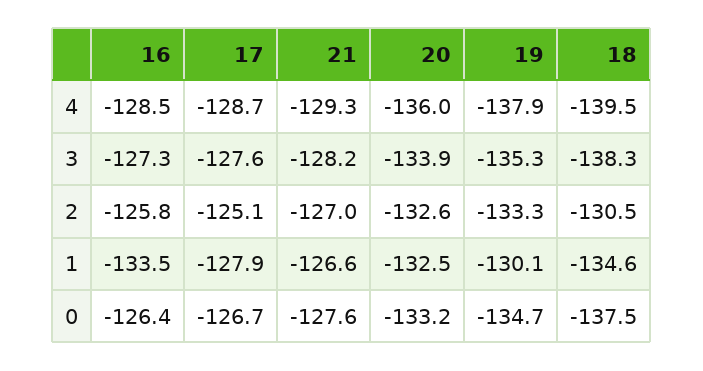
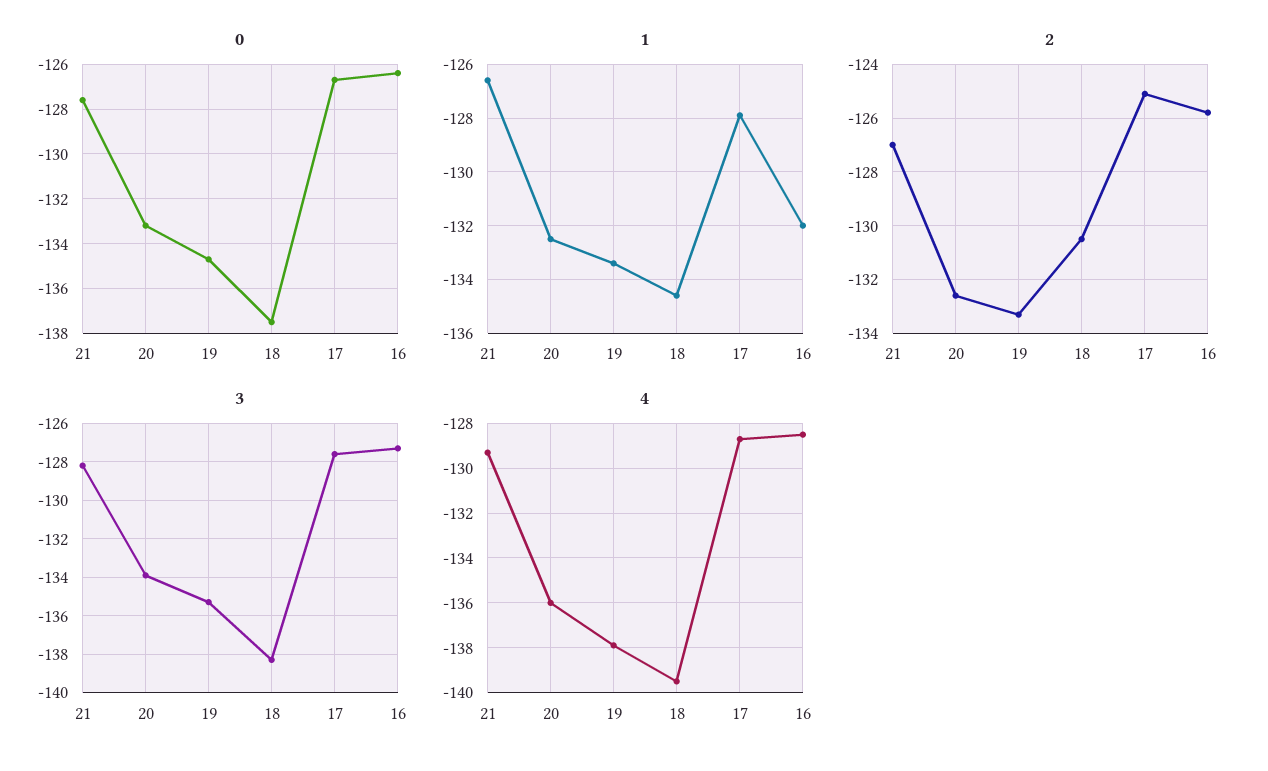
1, 16: -133.5 -> -132
1, 19: -130.1 -> -133.5

